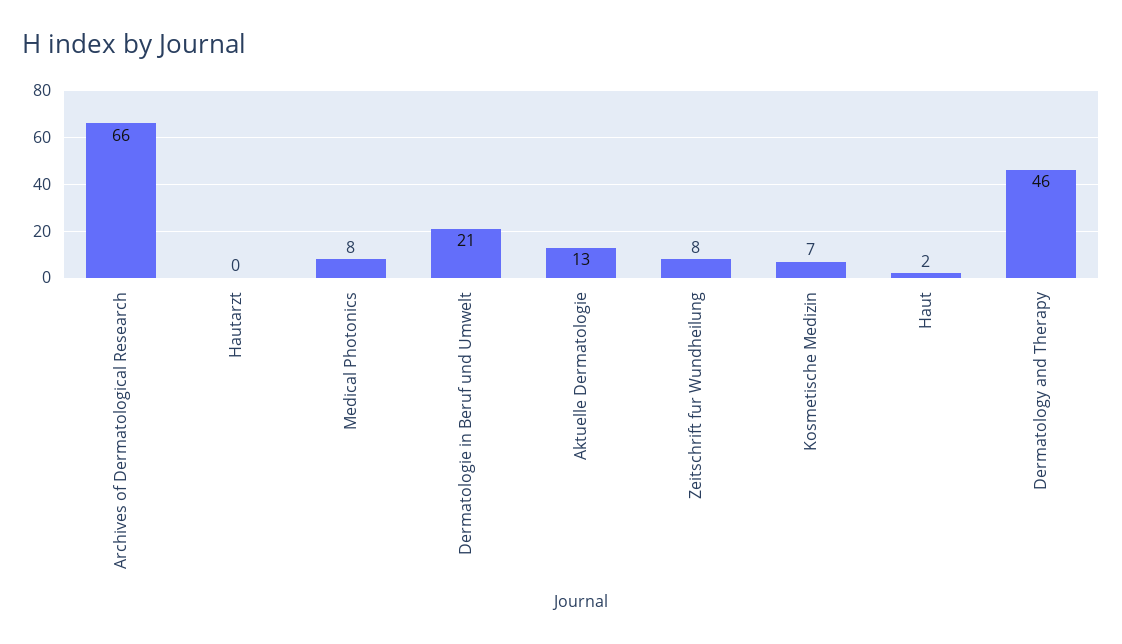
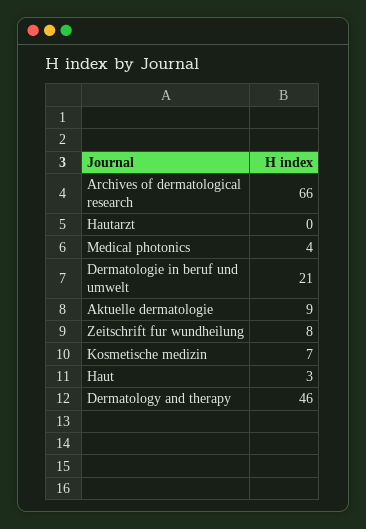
Medical Photonics: 8 -> 4
Aktuelle Dermatologie: 13 -> 9
Haut: 2 -> 3

